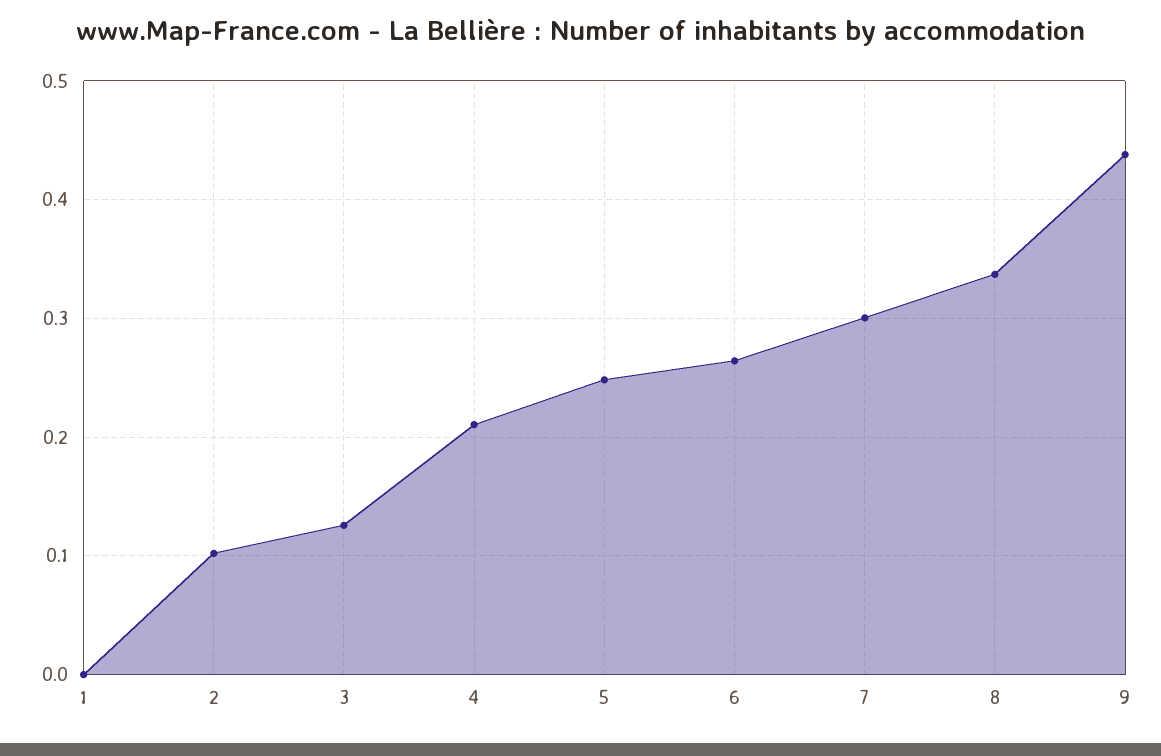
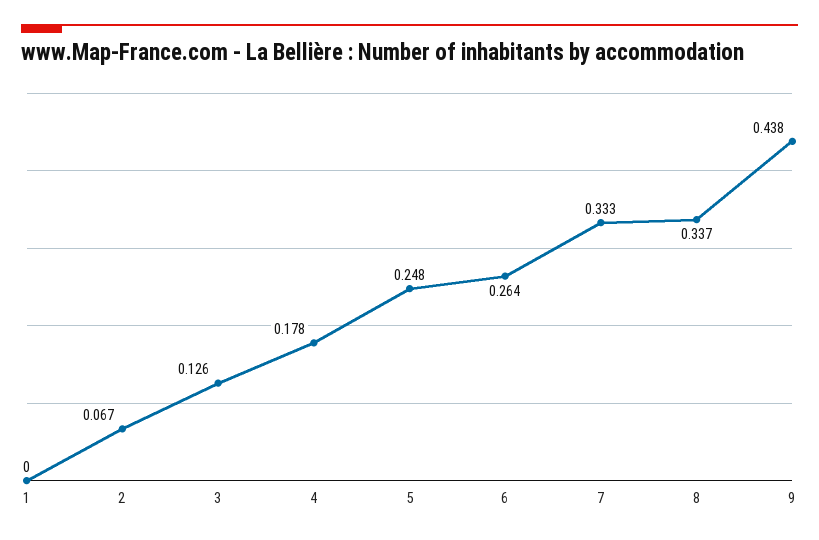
2: 0.1 -> 0.067
4: 0.21 -> 0.178
7: 0.3 -> 0.333

